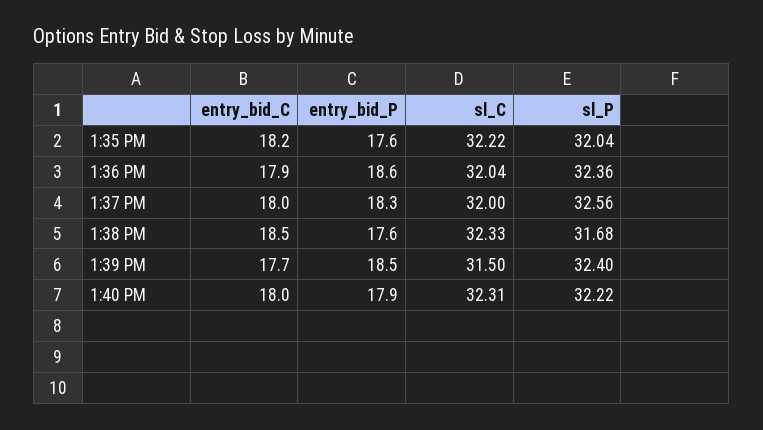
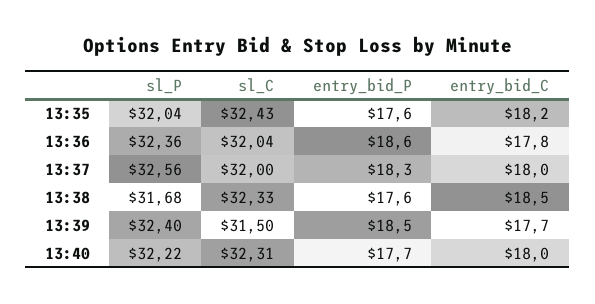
sl_C, 1:35 PM: 32.22 -> 32.43
entry_bid_C, 1:36 PM: 17.9 -> 17.8
entry_bid_P, 1:40 PM: 17.9 -> 17.7

